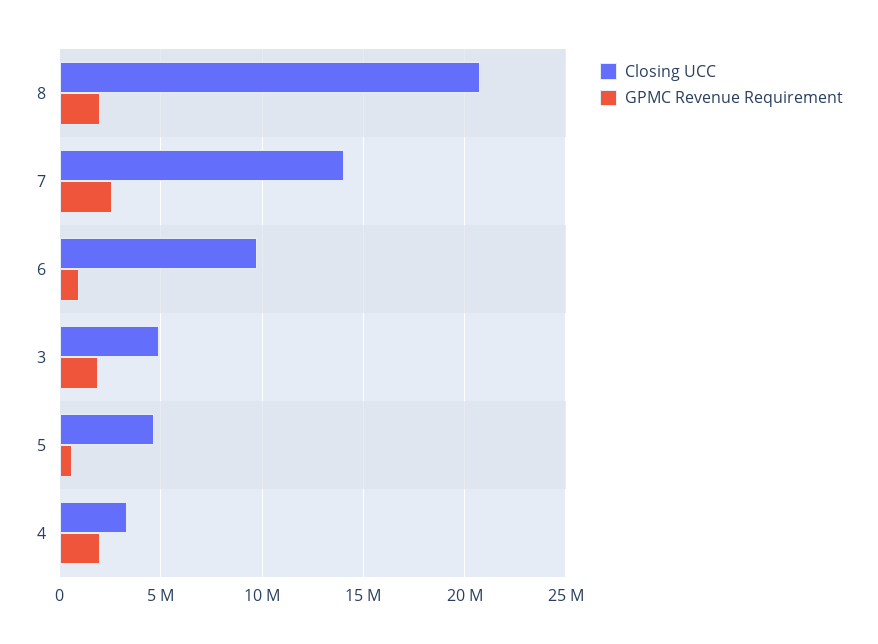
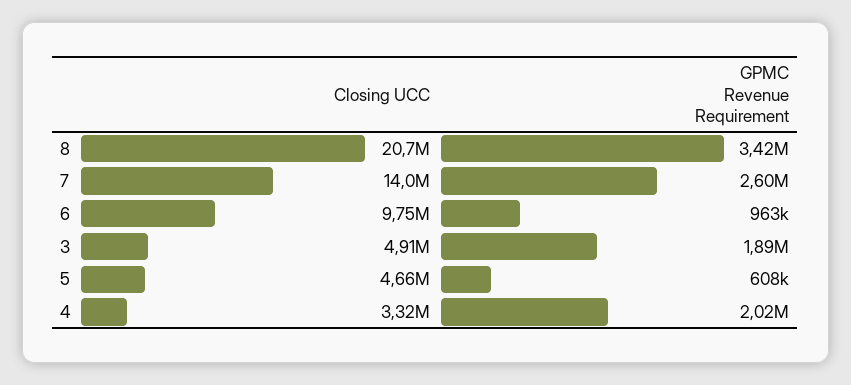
GPMC Revenue Requirement, 8: 2000000 -> 3420000

